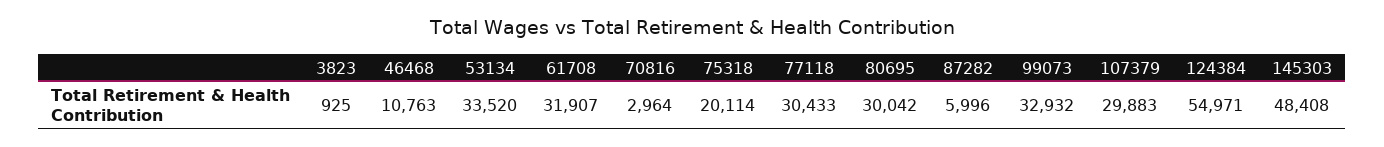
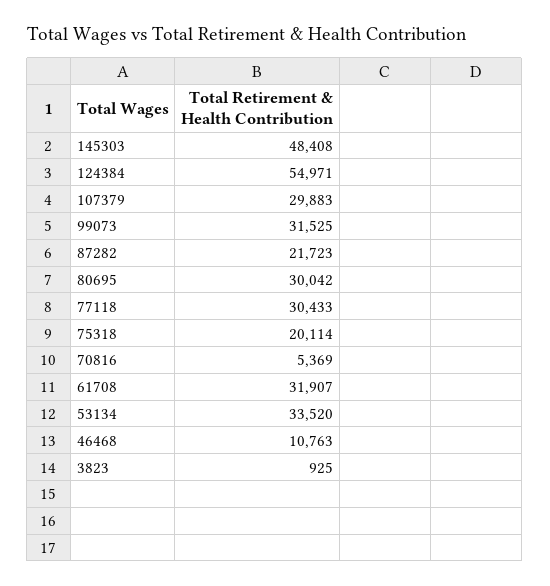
70816: 2964 -> 5369
87282: 5996 -> 21723
99073: 32932 -> 31525

